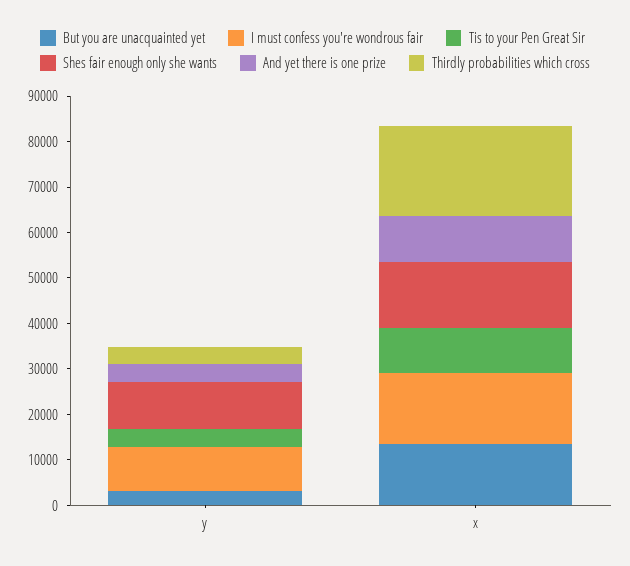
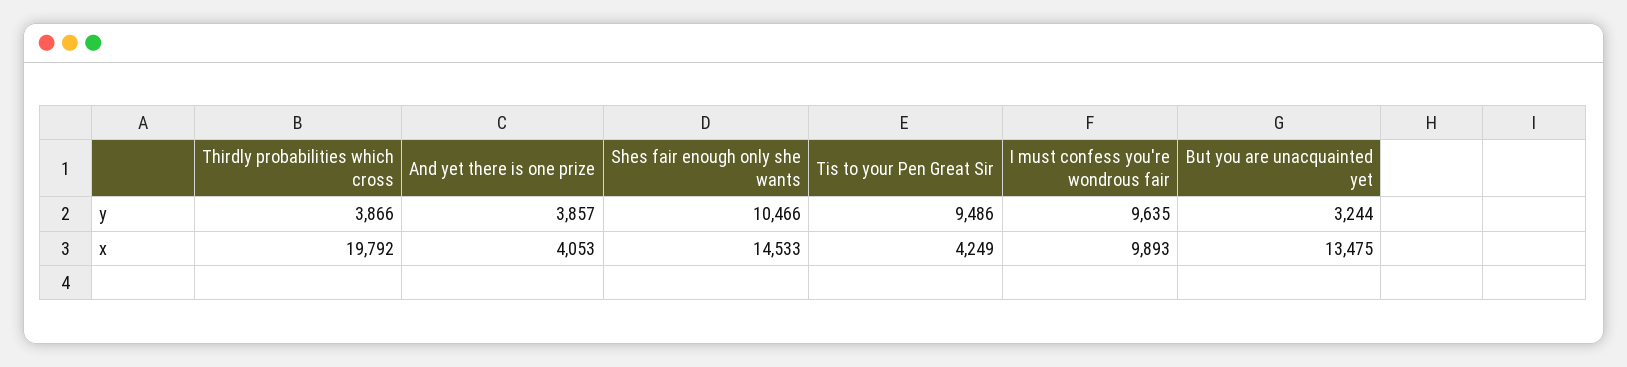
Tis to your Pen Great Sir, y: 4000 -> 9486
I must confess you're wondrous fair, x: 16000 -> 9893
Tis to your Pen Great Sir, x: 10000 -> 4249
And yet there is one prize, x: 10000 -> 4053

